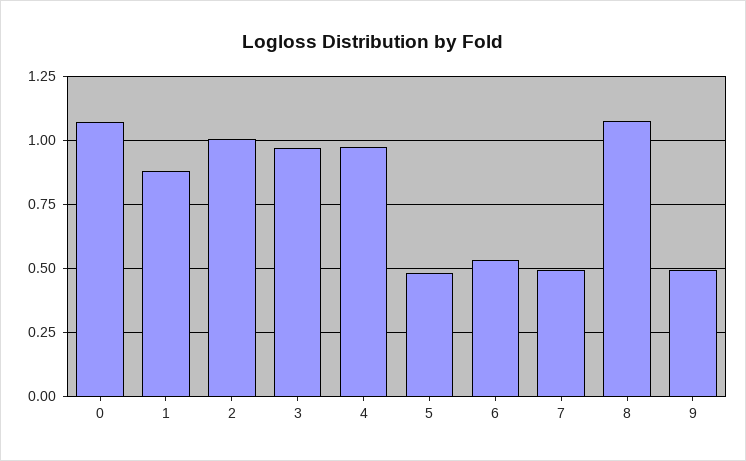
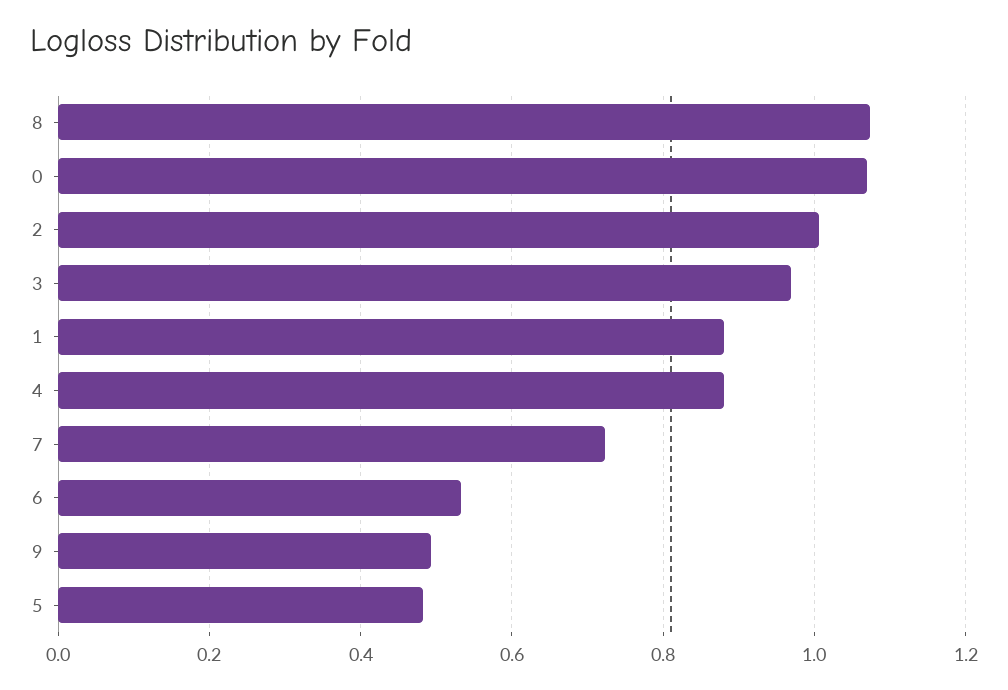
4: 0.975 -> 0.88
7: 0.5 -> 0.72

